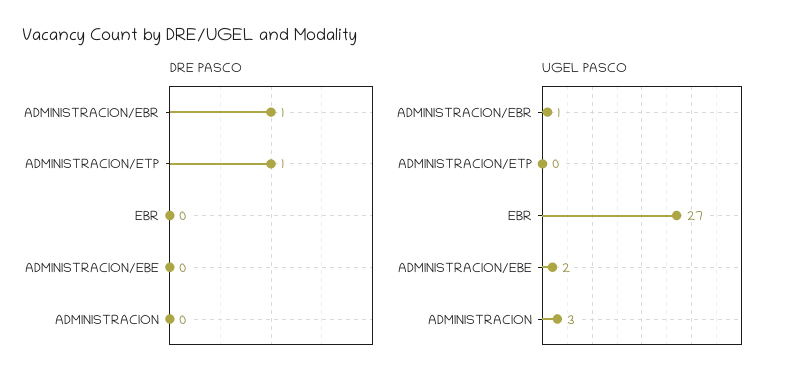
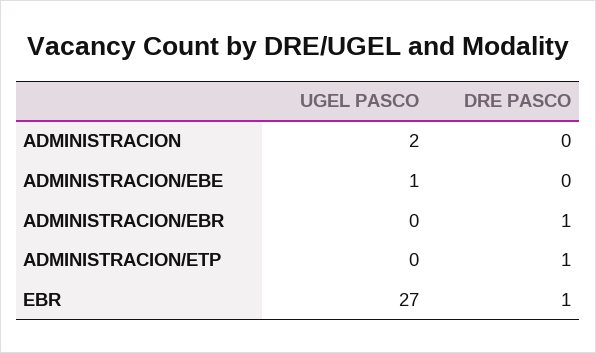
DRE PASCO, EBR: 0 -> 1
UGEL PASCO, ADMINISTRACION/EBR: 1 -> 0
UGEL PASCO, ADMINISTRACION/EBE: 2 -> 1
UGEL PASCO, ADMINISTRACION: 3 -> 2

